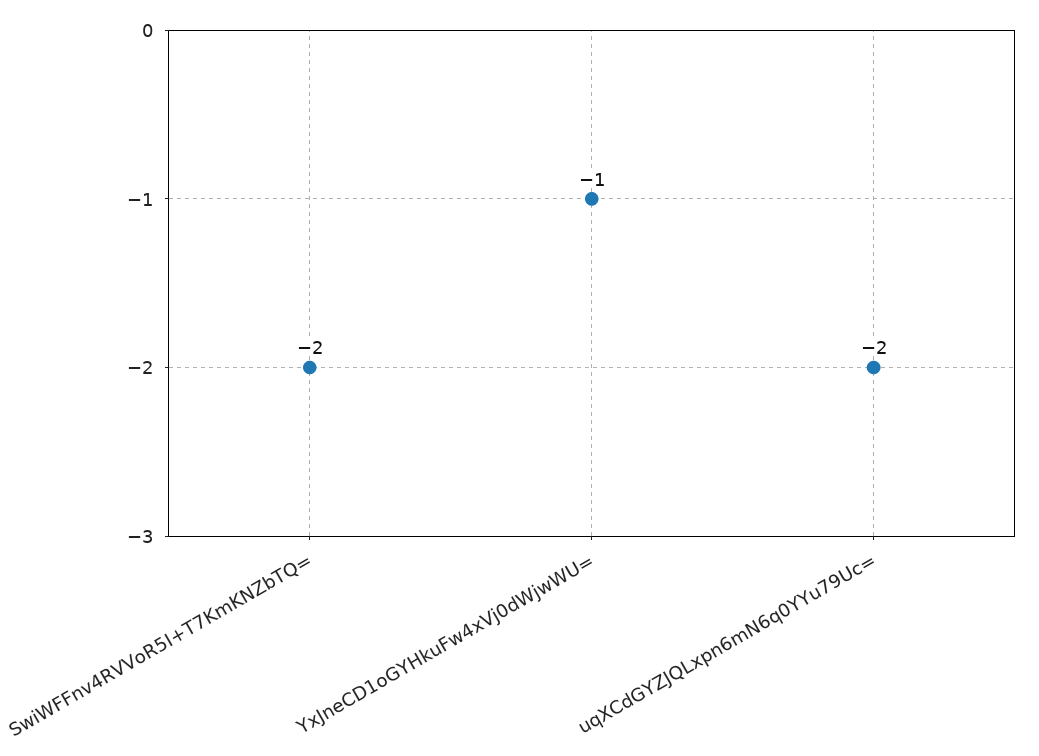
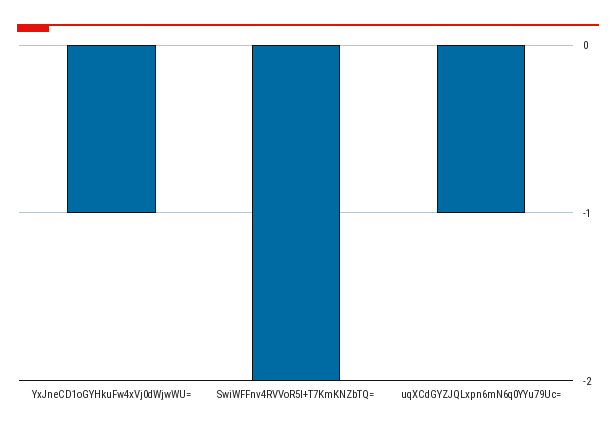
uqXCdGYZJQLxpn6mN6q0YYu79Uc=: -2 -> -1

